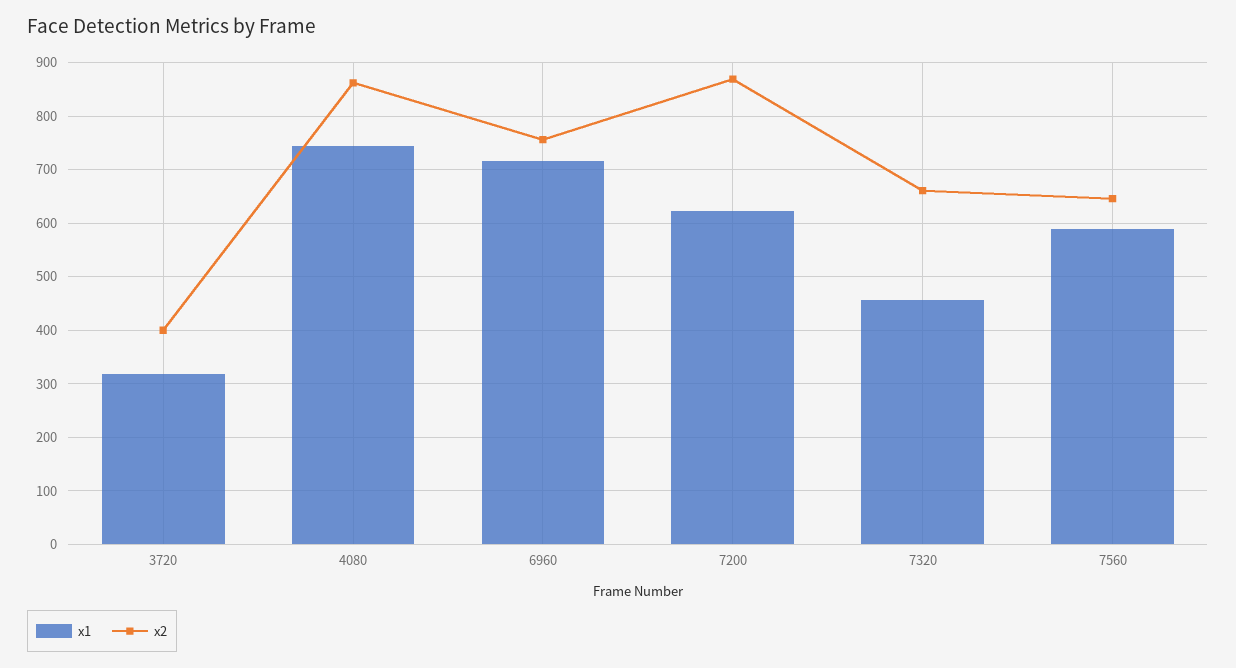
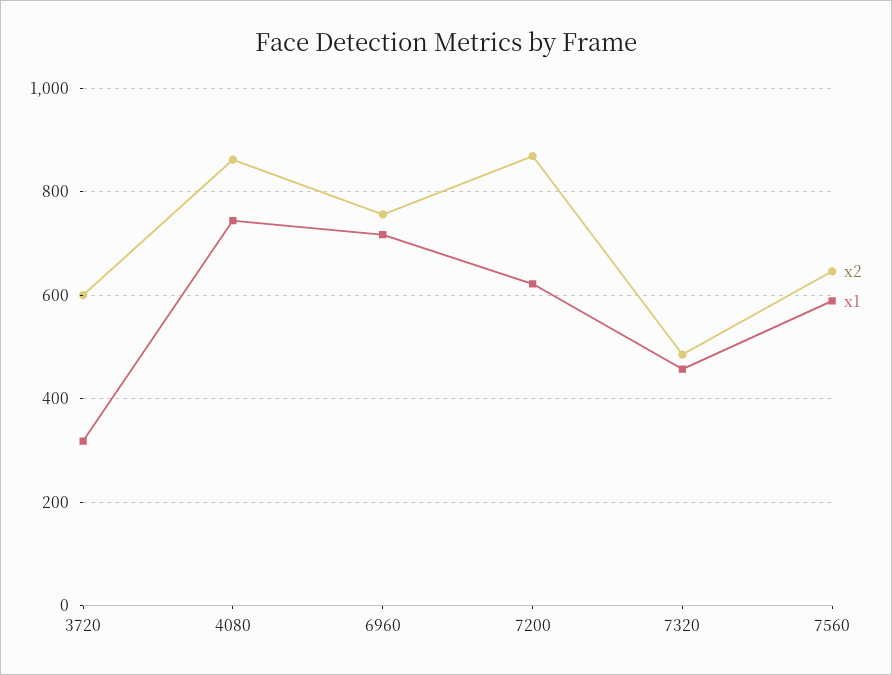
x2, 3720: 400 -> 600
x2, 7320: 660 -> 480

